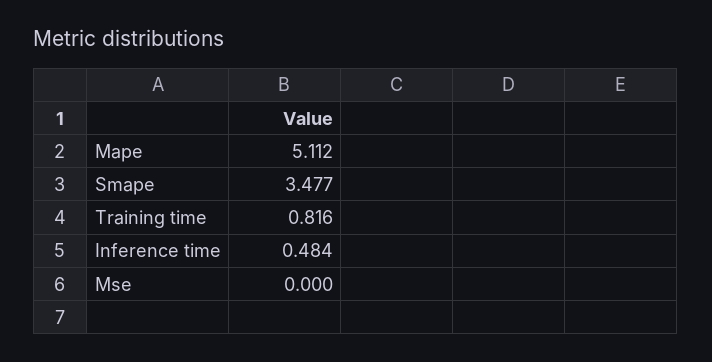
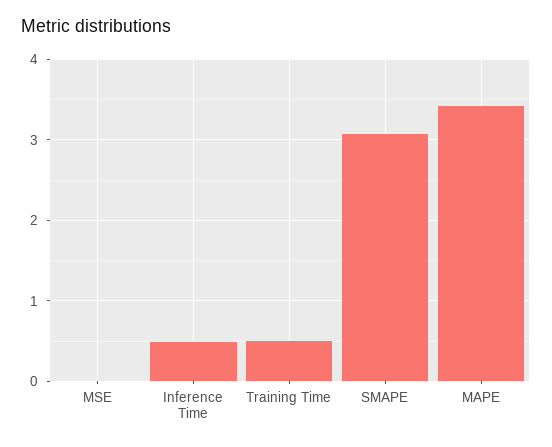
Mape: 5.112 -> 3.4
Smape: 3.477 -> 3.1
Training time: 0.816 -> 0.5

